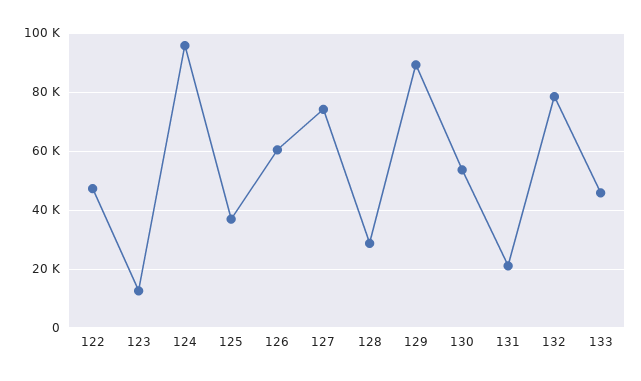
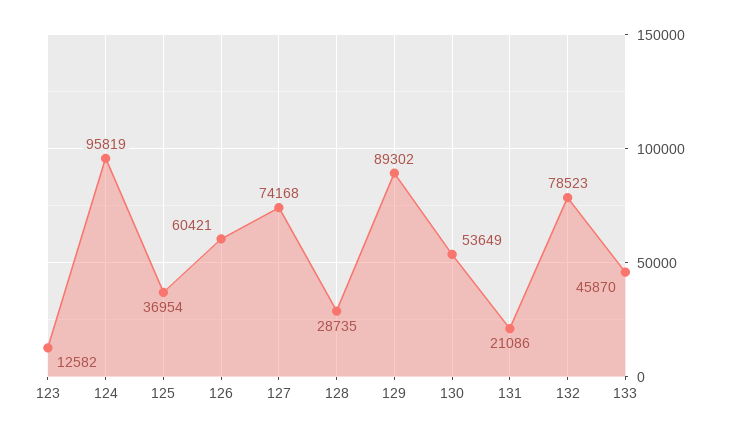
122: 47500 -> none

